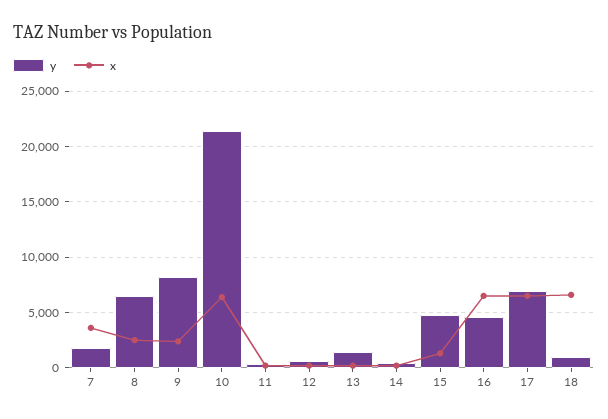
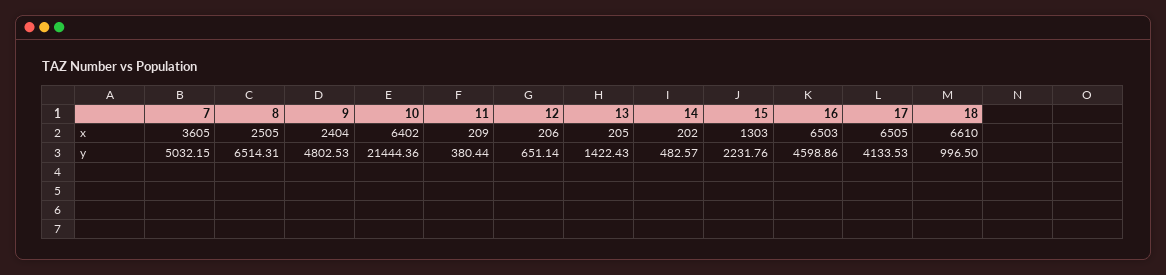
y, 7: 2000 -> 5032.15
y, 9: 8000 -> 4802.53
y, 15: 5000 -> 2231.76
y, 17: 7000 -> 4133.53

